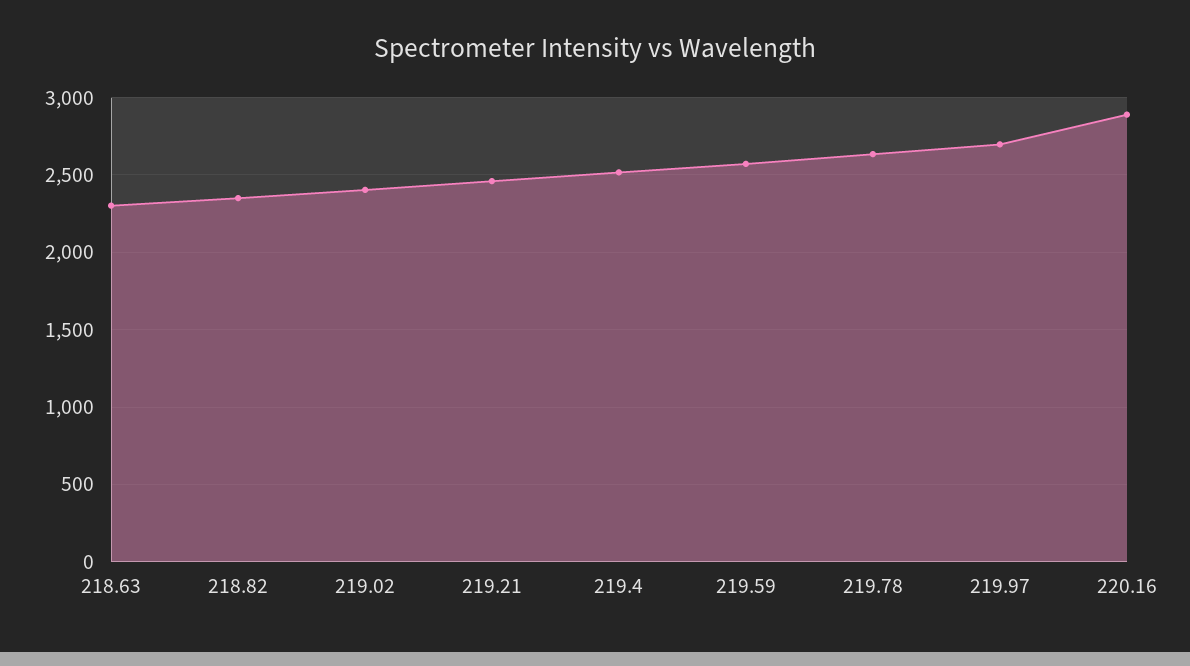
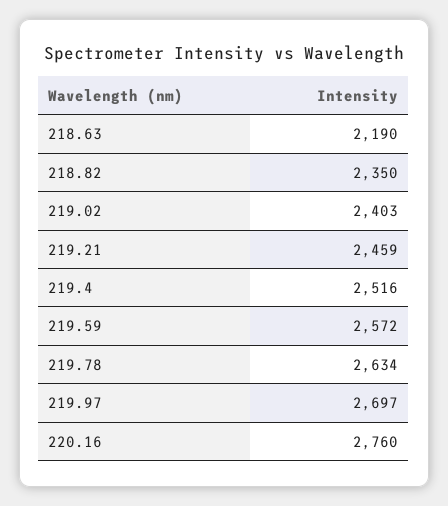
218.63: 2300 -> 2190
220.16: 2900 -> 2760

